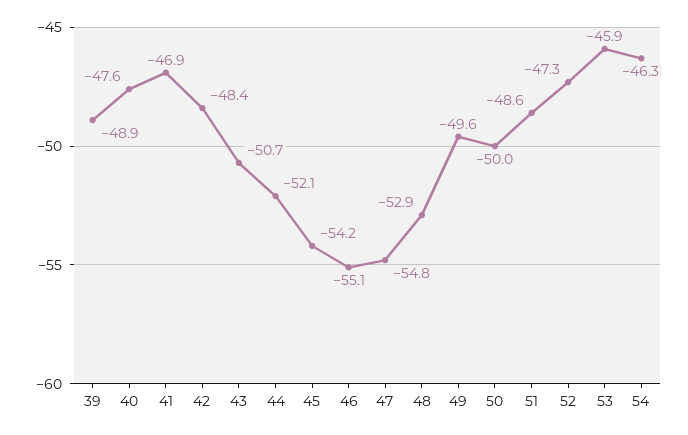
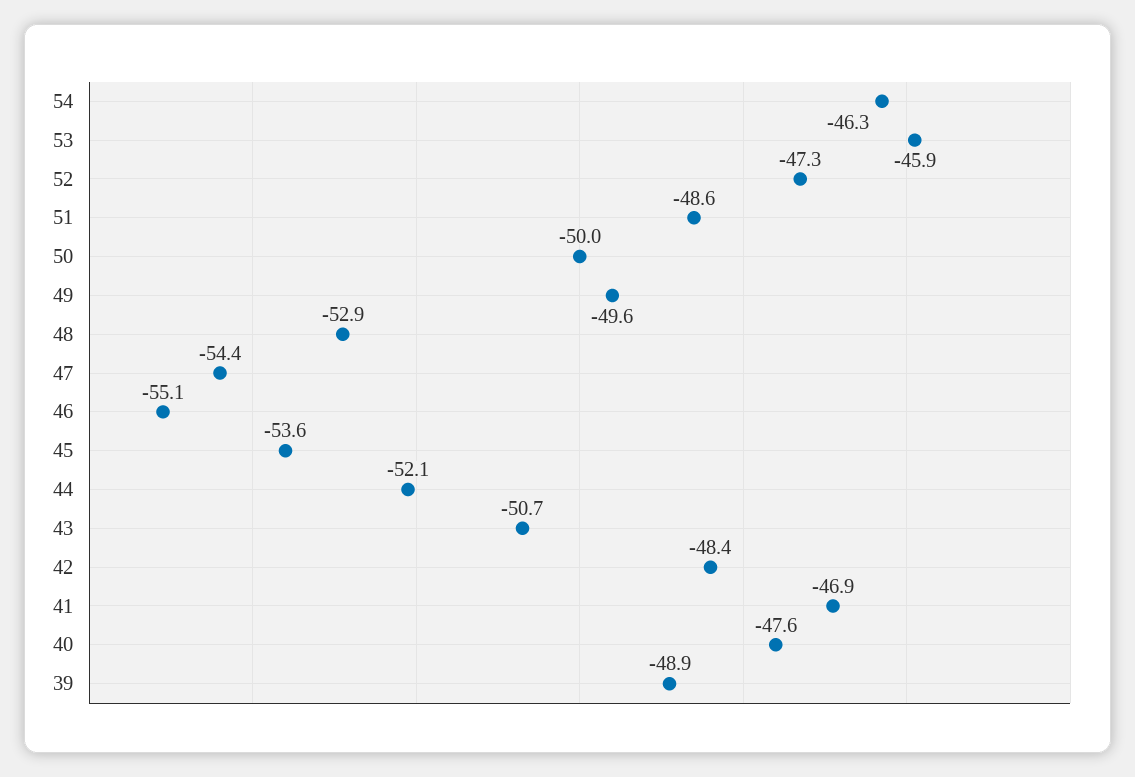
45: -54.2 -> -53.6
47: -54.8 -> -54.4

